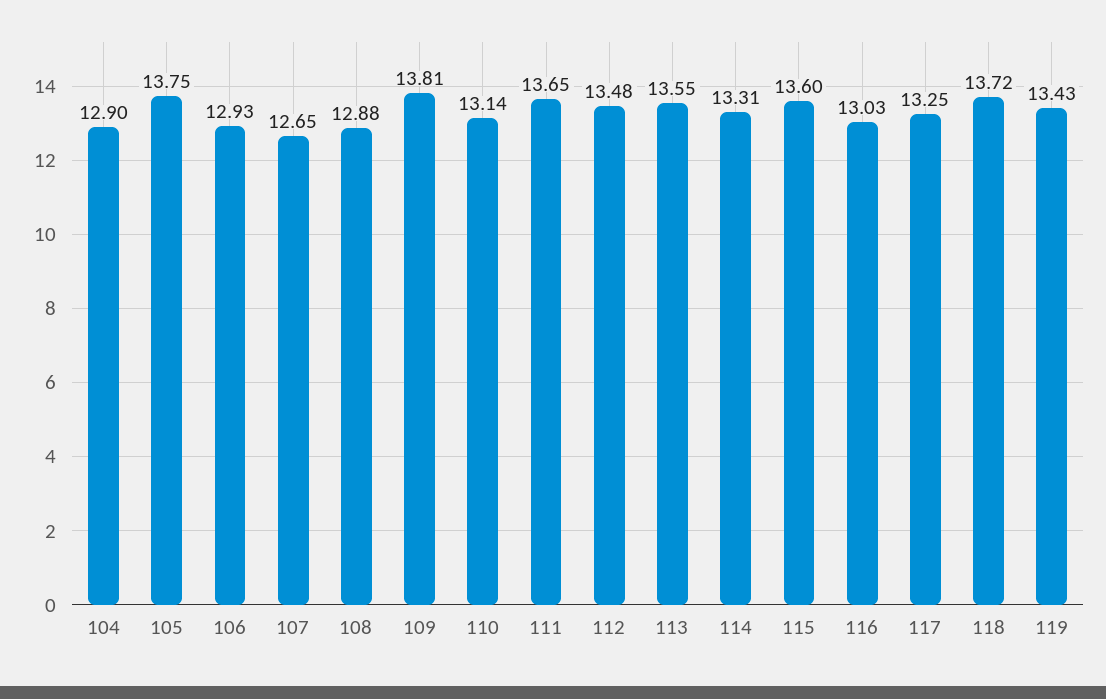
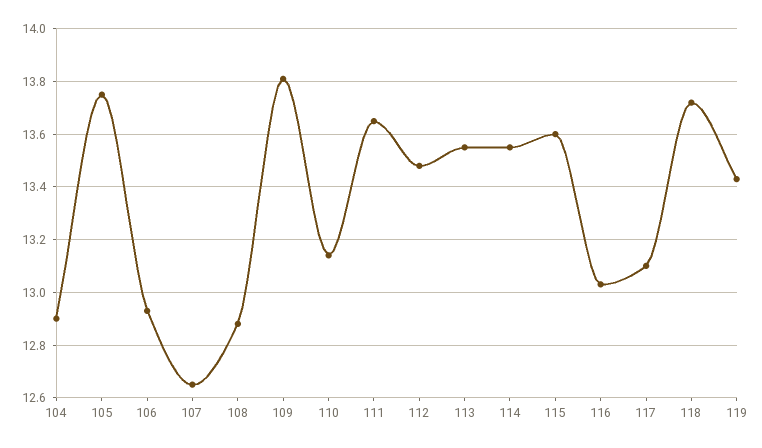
114: 13.31 -> 13.55
117: 13.25 -> 13.1

